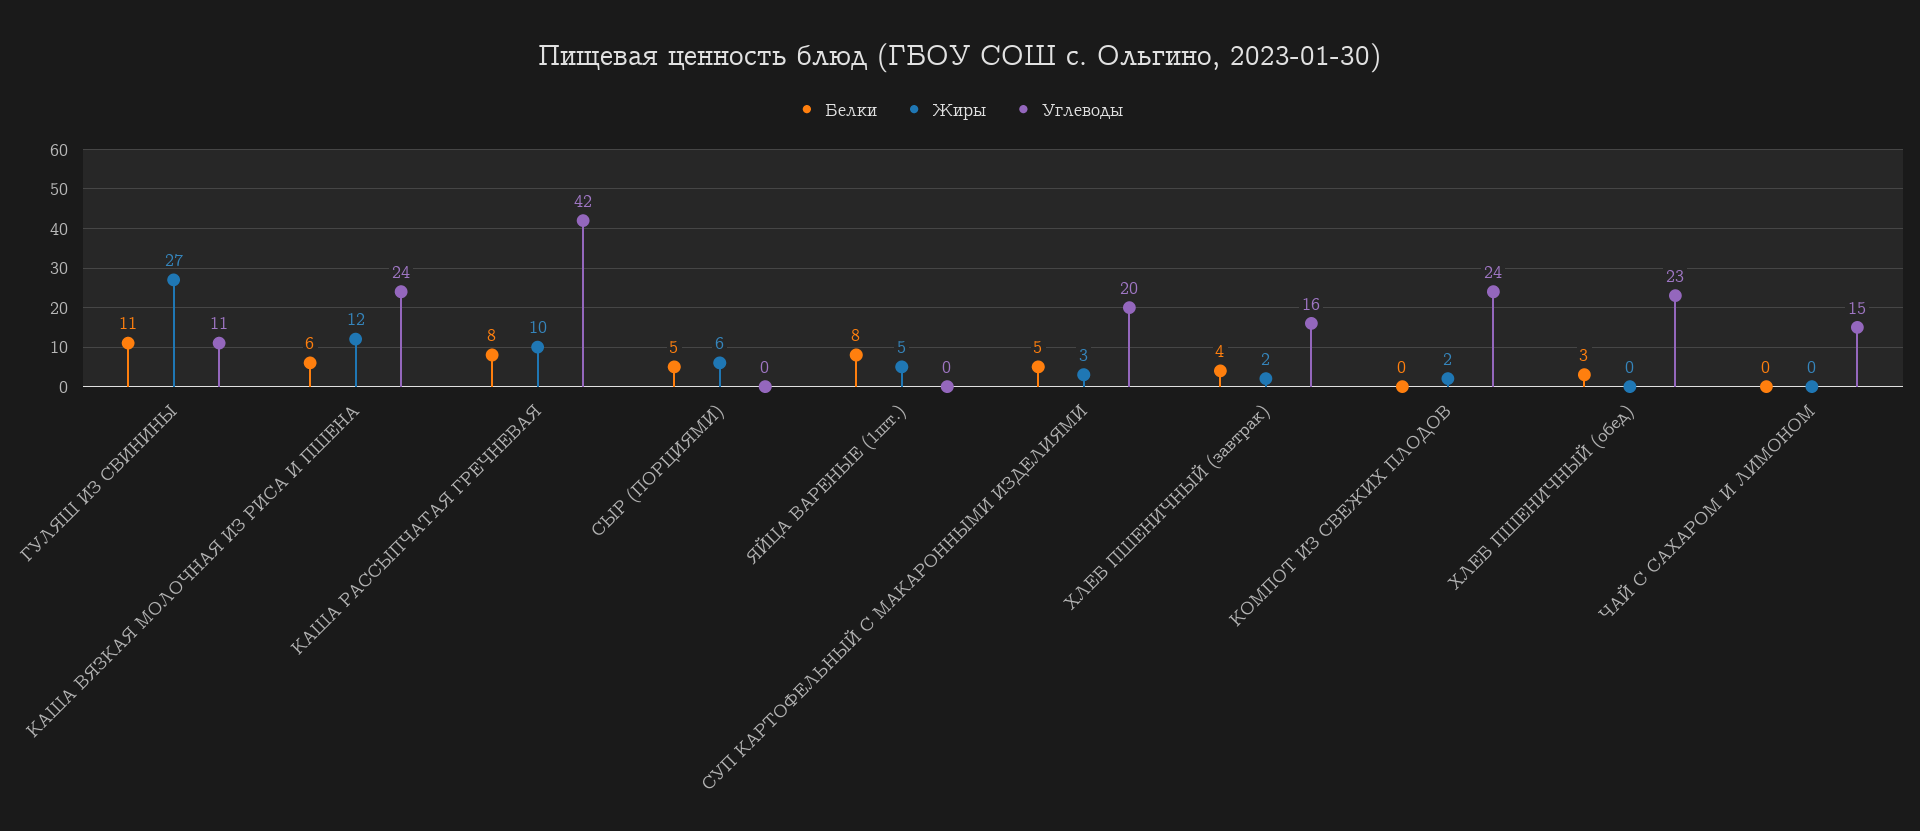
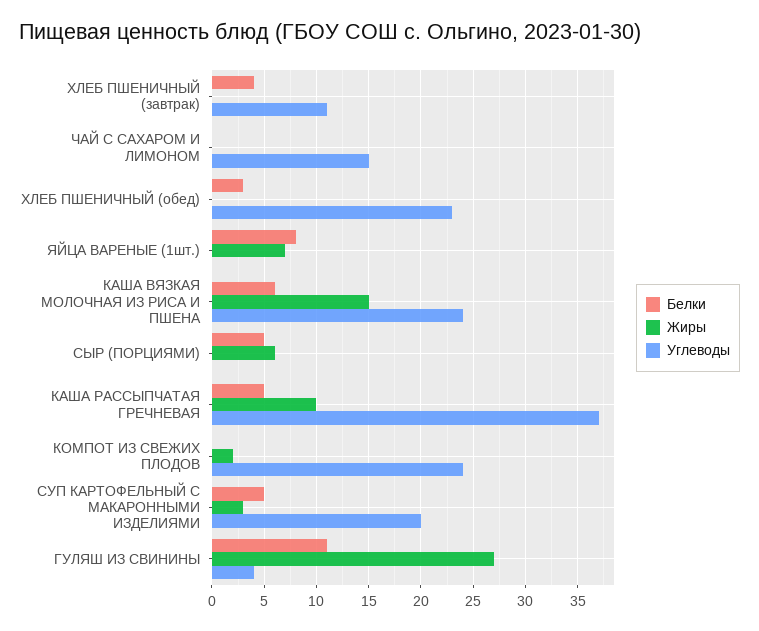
Углеводы, ГУЛЯШ ИЗ СВИНИНЫ: 11 -> 4
Жиры, КАША ВЯЗКАЯ МОЛОЧНАЯ ИЗ РИСА И ПШЕНА: 12 -> 15
Белки, КАША РАССЫПЧАТАЯ ГРЕЧНЕВАЯ: 8 -> 5
Углеводы, КАША РАССЫПЧАТАЯ ГРЕЧНЕВАЯ: 42 -> 37
Жиры, ЯЙЦА ВАРЕНЫЕ (1шт.): 5 -> 7
Жиры, ХЛЕБ ПШЕНИЧНЫЙ (завтрак): 2 -> 0
Углеводы, ХЛЕБ ПШЕНИЧНЫЙ (завтрак): 16 -> 11

